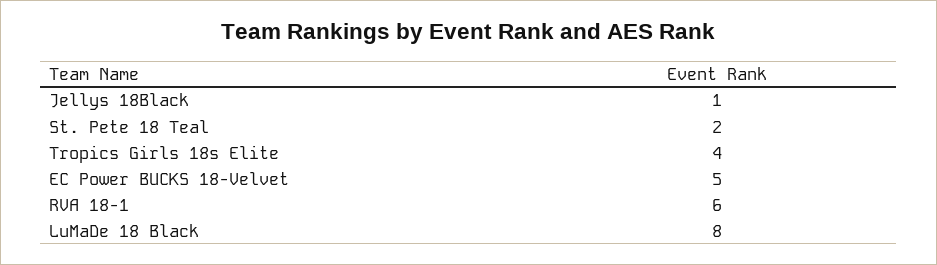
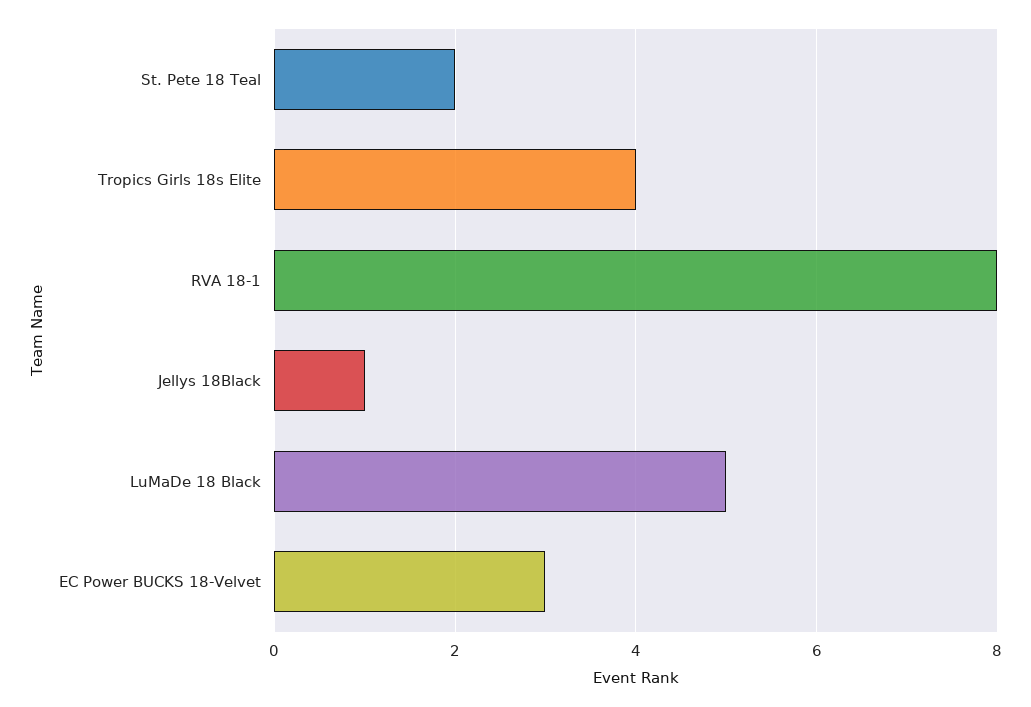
EC Power BUCKS 18-Velvet: 5 -> 3
RVA 18-1: 6 -> 8
LuMaDe 18 Black: 8 -> 5

